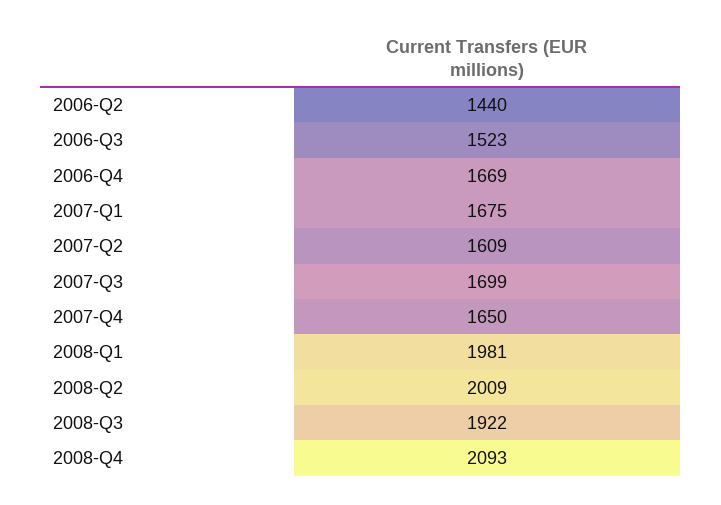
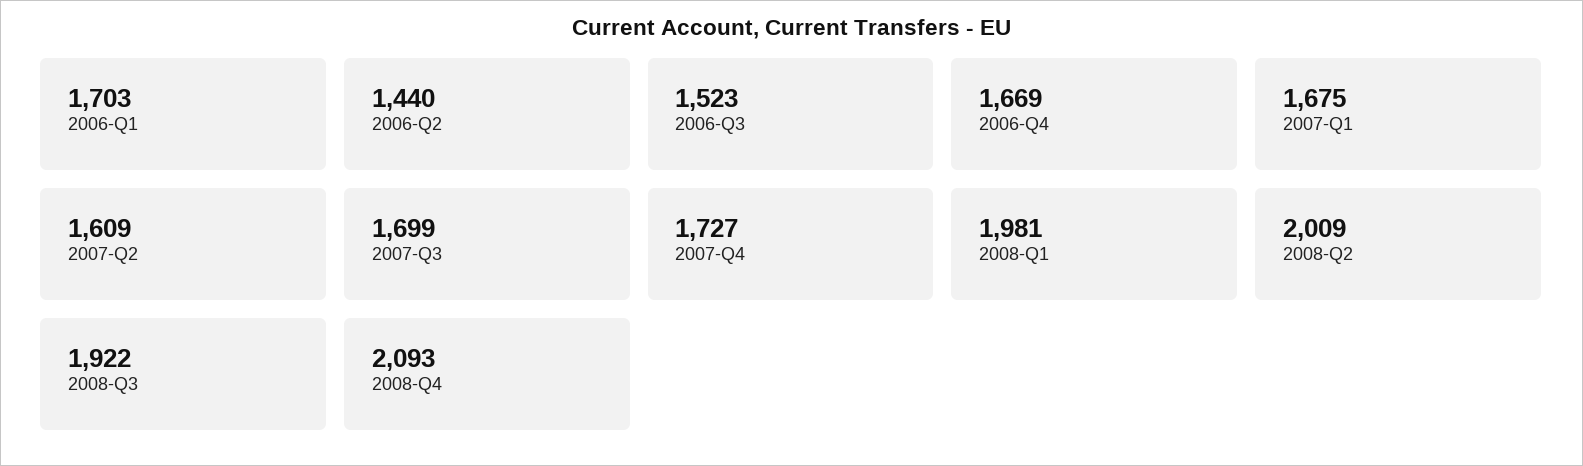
2007-Q4: 1650 -> 1727
2006-Q1: none -> 1703

